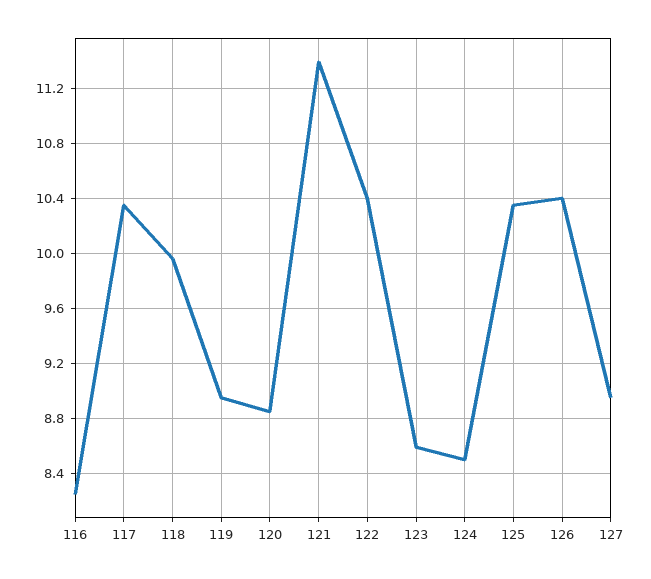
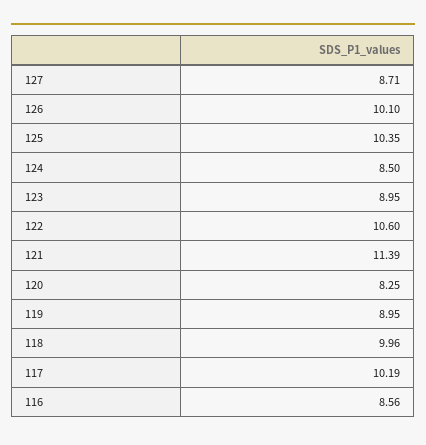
116: 8.25 -> 8.56
117: 10.35 -> 10.19
120: 8.85 -> 8.25
122: 10.4 -> 10.6
123: 8.6 -> 8.95
126: 10.4 -> 10.1
127: 8.95 -> 8.71

